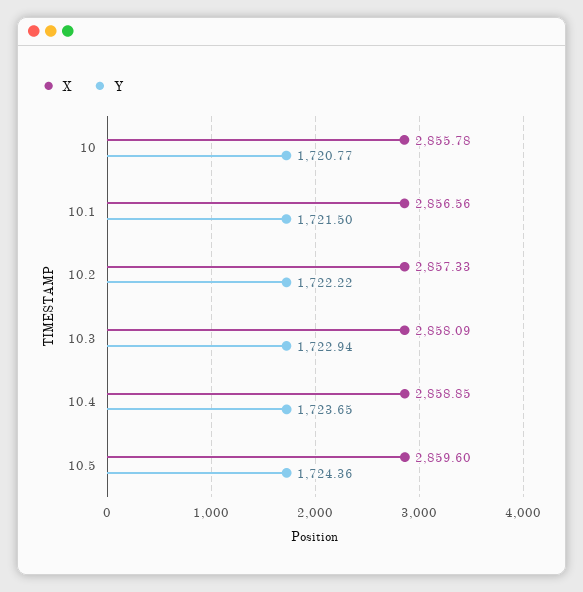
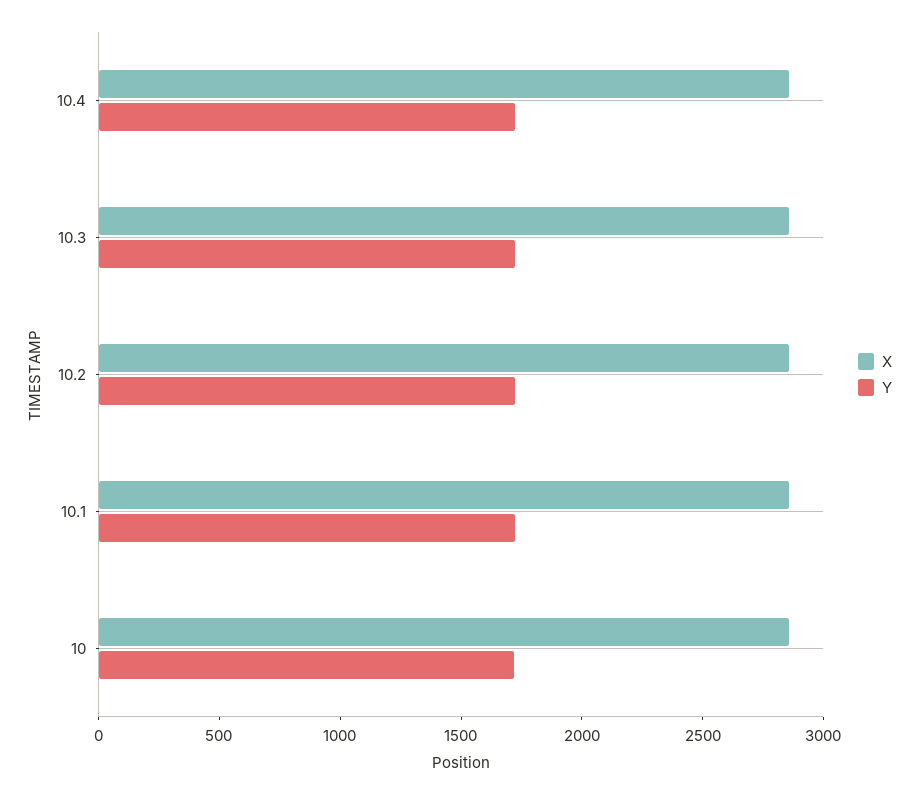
X, 10.5: 2859.6 -> none
Y, 10.5: 1724.36 -> none

